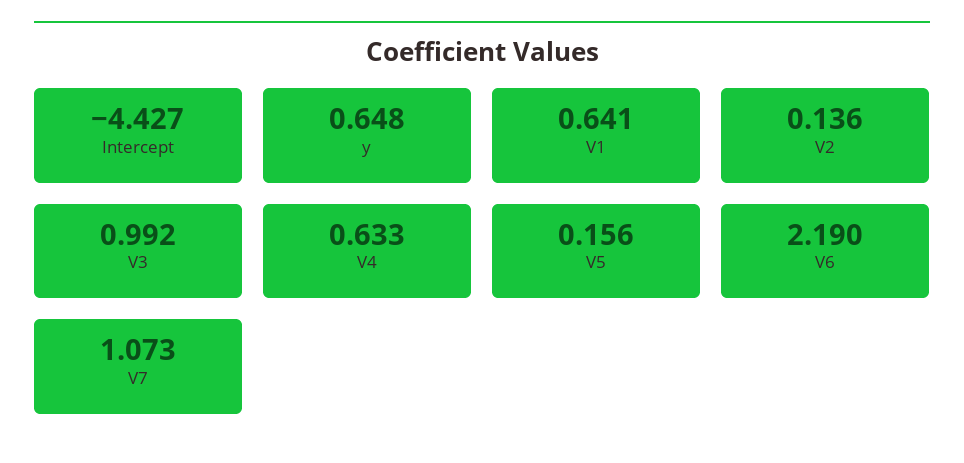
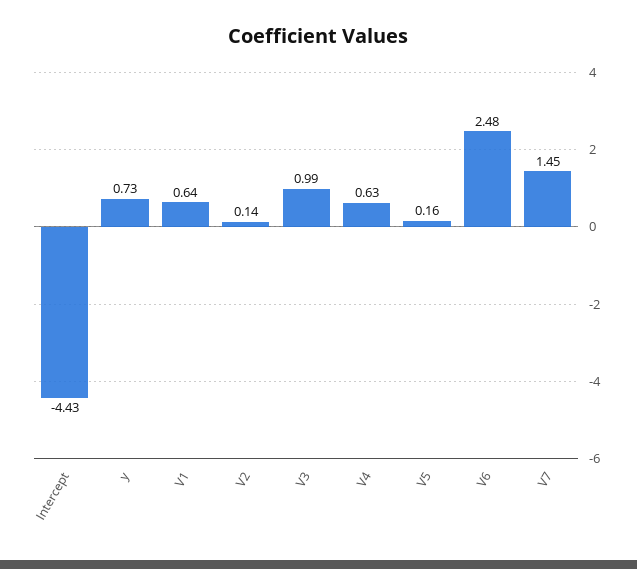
y: 0.648 -> 0.73
V6: 2.19 -> 2.48
V7: 1.073 -> 1.45

